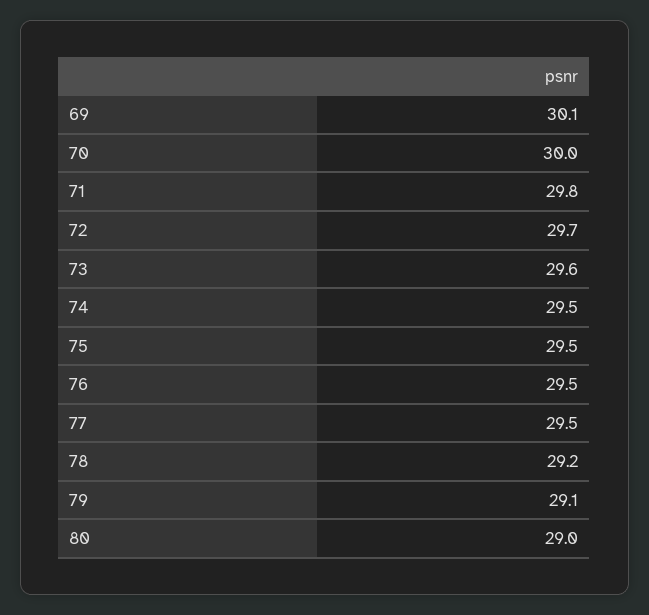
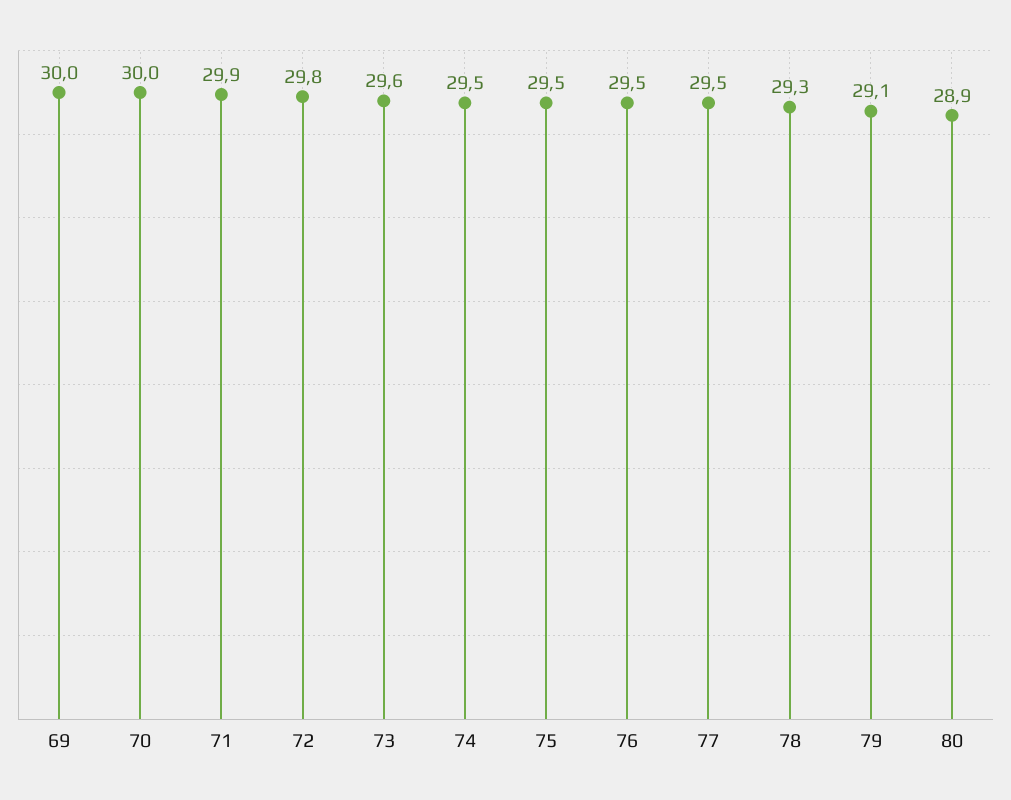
69: 30.1 -> 30
71: 29.8 -> 29.9
72: 29.7 -> 29.8
78: 29.2 -> 29.3
80: 29 -> 28.9

